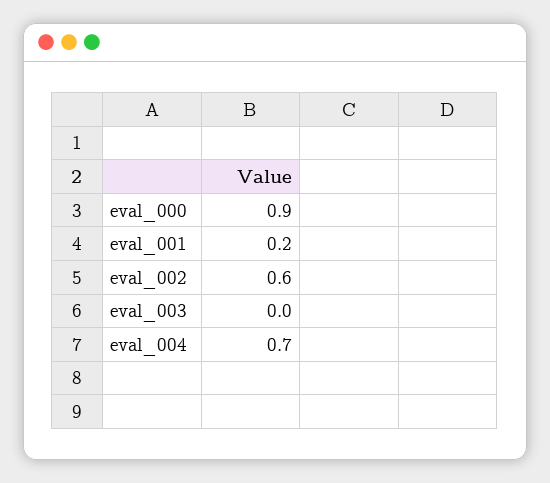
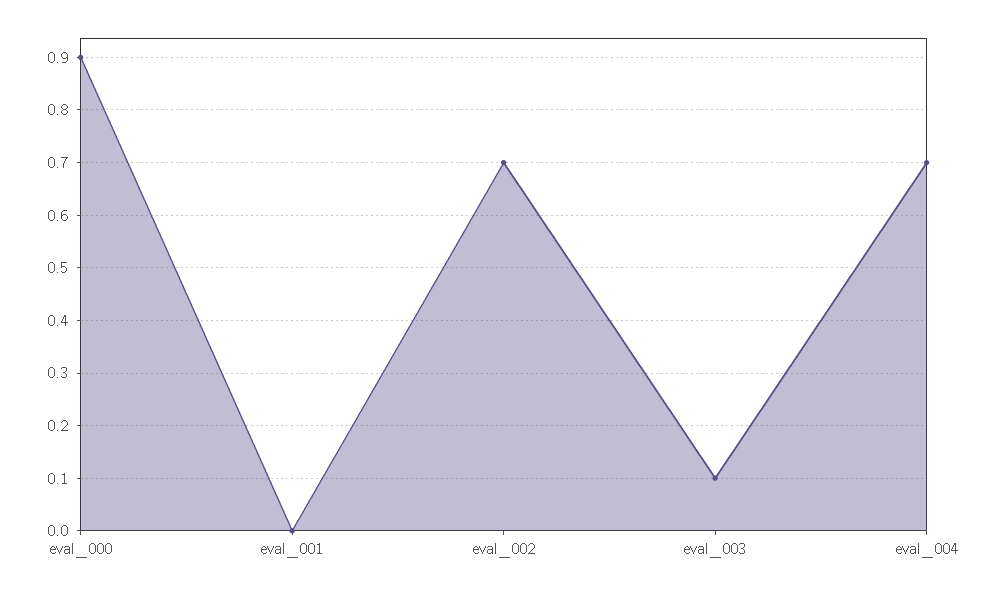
eval_001: 0.2 -> 0
eval_002: 0.6 -> 0.7
eval_003: 0 -> 0.1

